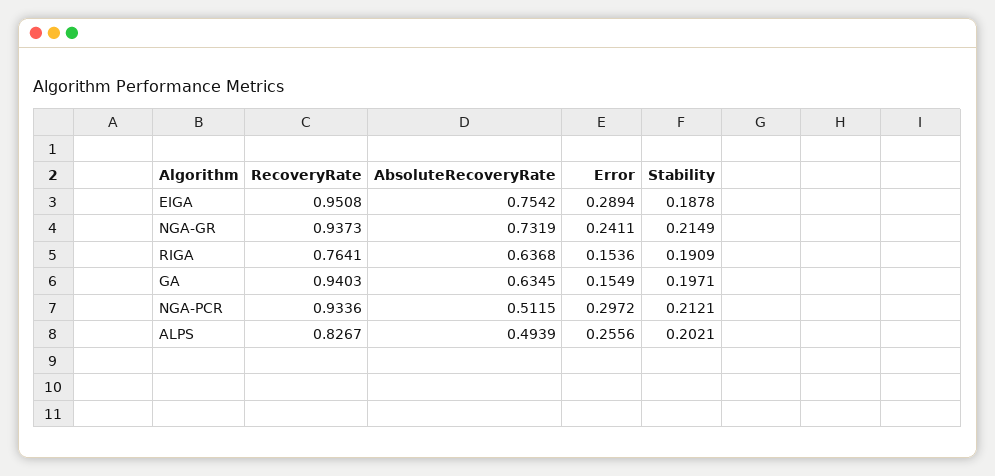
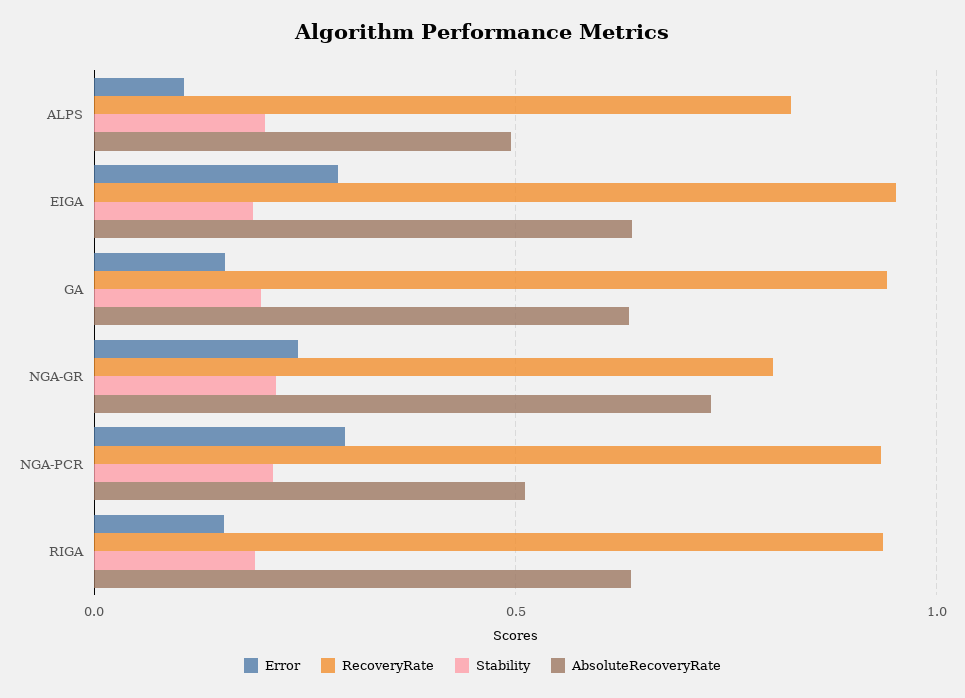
AbsoluteRecoveryRate, EIGA: 0.7542 -> 0.65
RecoveryRate, NGA-GR: 0.9373 -> 0.8
RecoveryRate, RIGA: 0.7641 -> 0.95
Error, ALPS: 0.2556 -> 0.1

